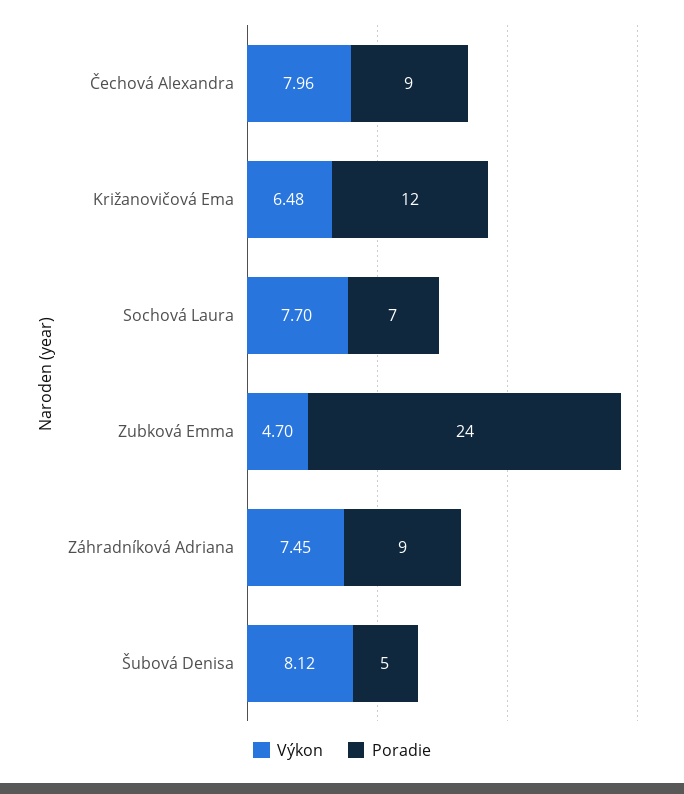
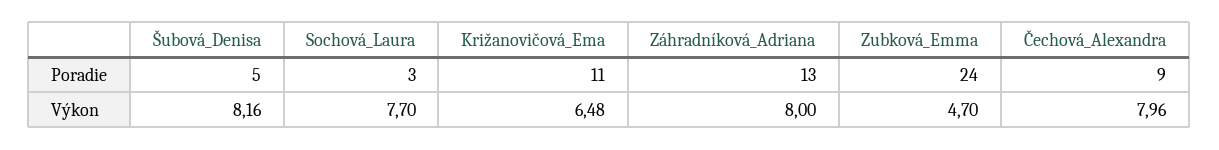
Poradie, Križanovičová Ema: 12 -> 11
Poradie, Sochová Laura: 7 -> 3
Výkon, Záhradníková Adriana: 7.45 -> 8
Poradie, Záhradníková Adriana: 9 -> 13
Výkon, Šubová Denisa: 8.12 -> 8.16

